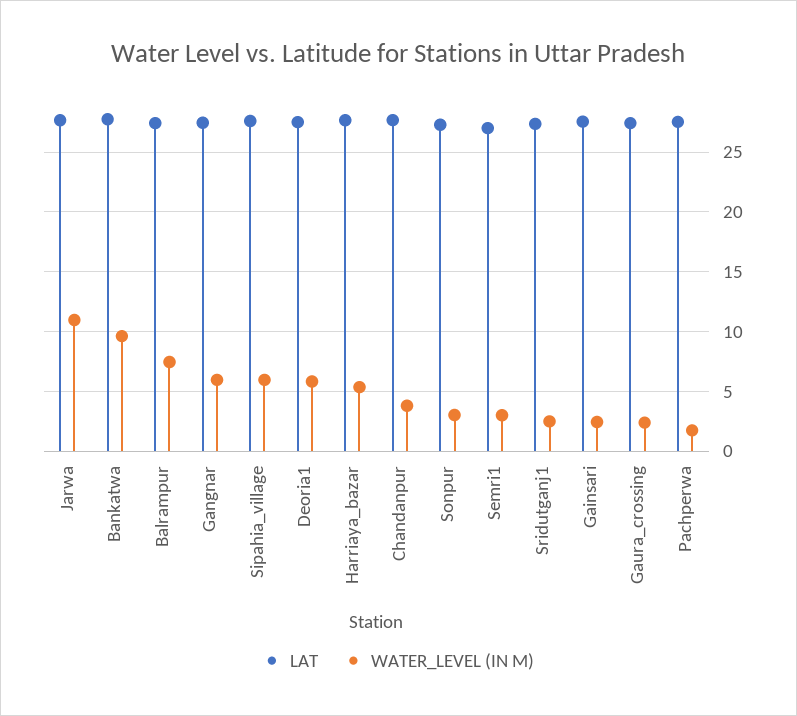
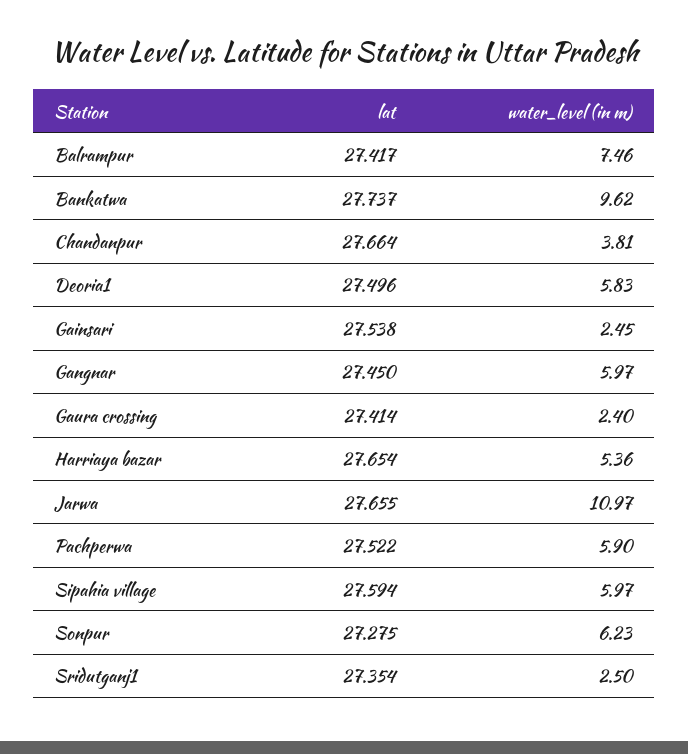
WATER_LEVEL (IN M), Sonpur: 3 -> 6.23
LAT, Semri1: 27 -> none
WATER_LEVEL (IN M), Semri1: 3 -> none
WATER_LEVEL (IN M), Pachperwa: 2 -> 5.9

